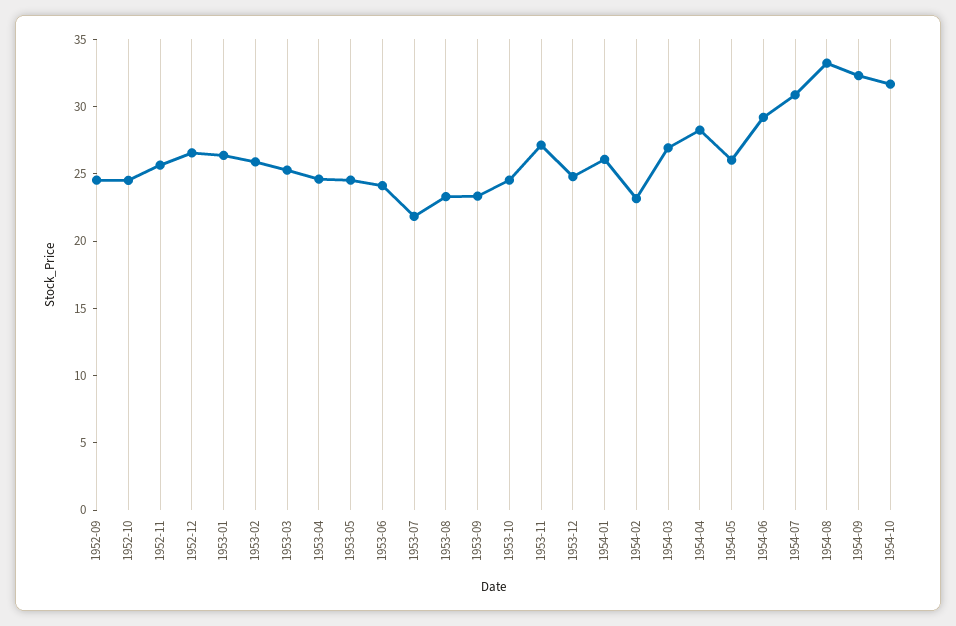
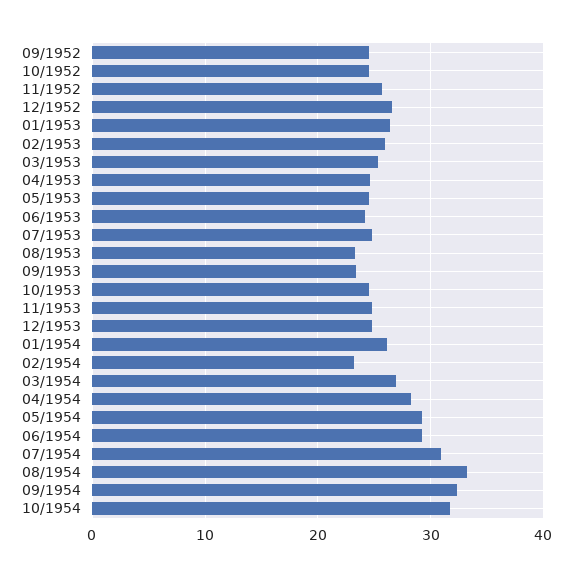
1953-07: 22 -> 25
1953-11: 27 -> 25
1954-05: 26 -> 29

